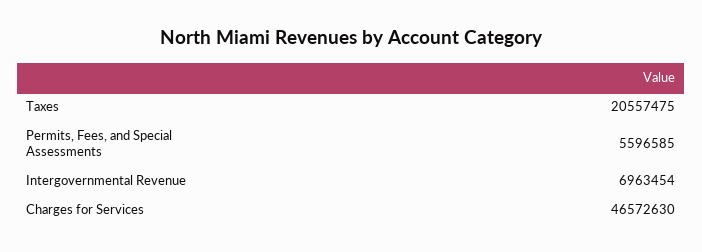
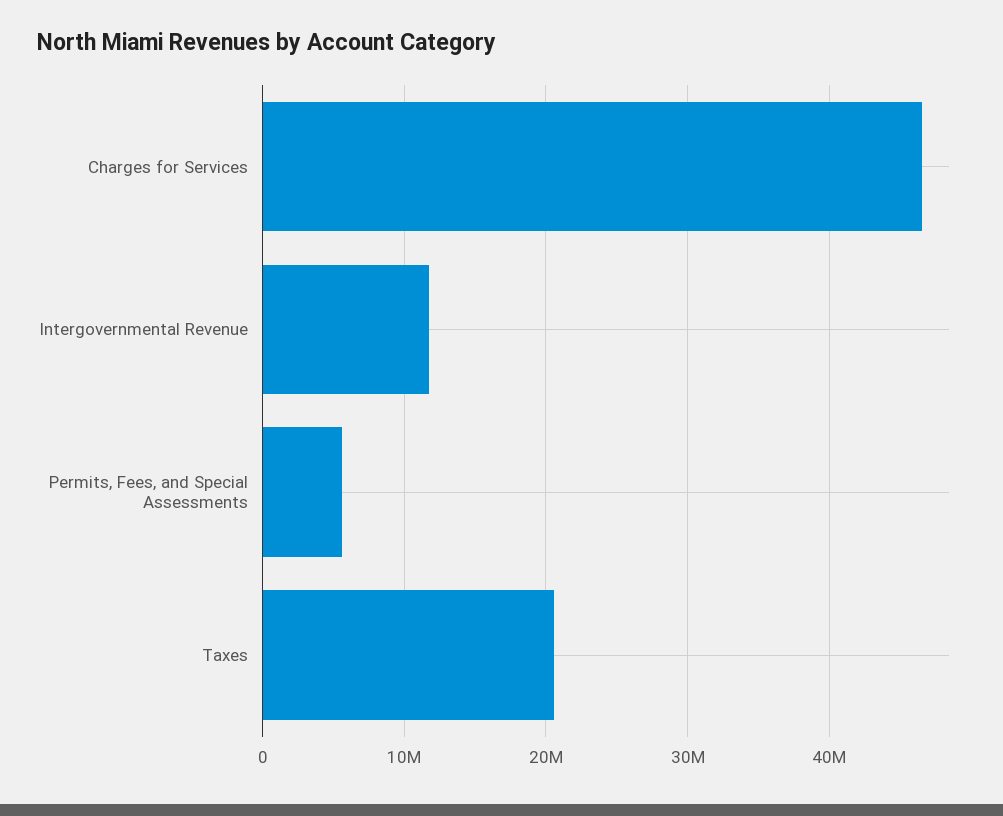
Intergovernmental Revenue: 6963454 -> 12000000

